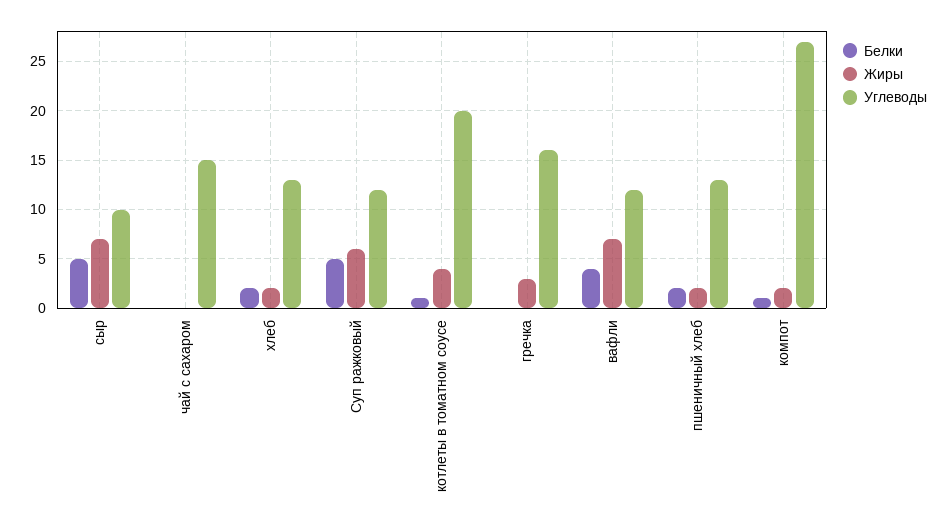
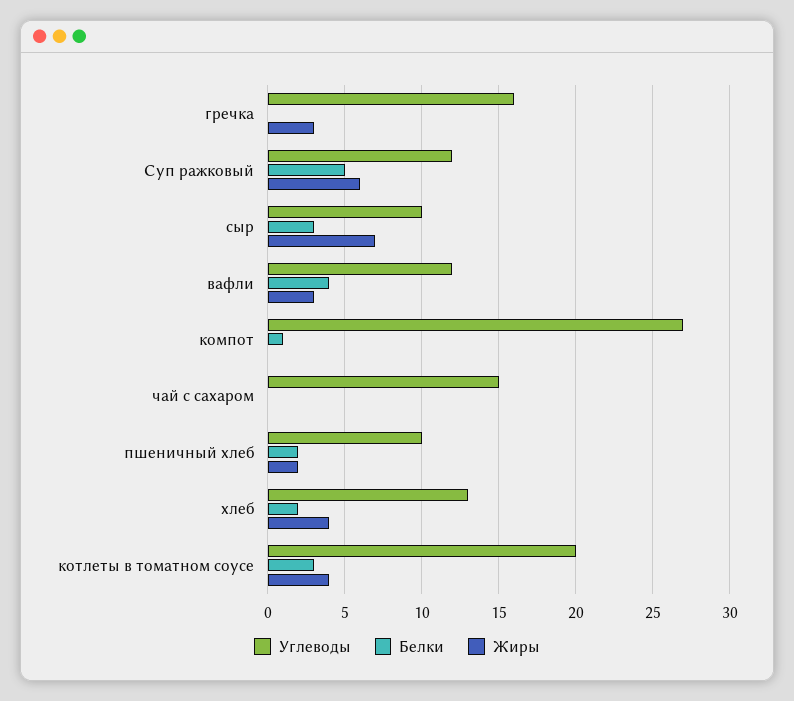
Белки, сыр: 5 -> 3
Жиры, хлеб: 2 -> 4
Белки, котлеты в томатном соусе: 1 -> 3
Жиры, вафли: 7 -> 3
Углеводы, пшеничный хлеб: 13 -> 10
Жиры, компот: 2 -> 0

